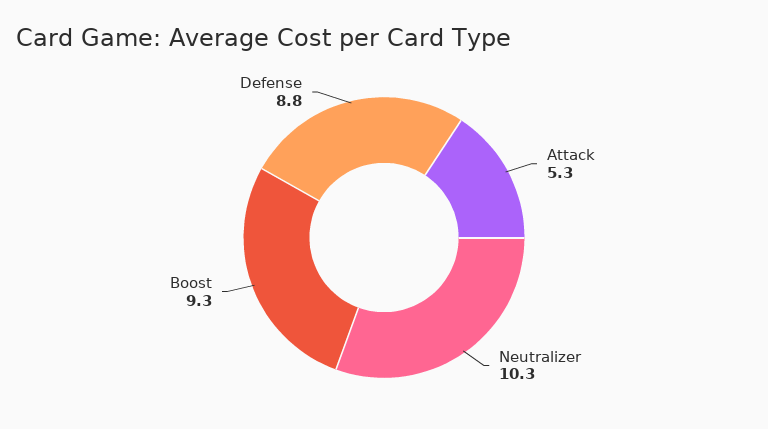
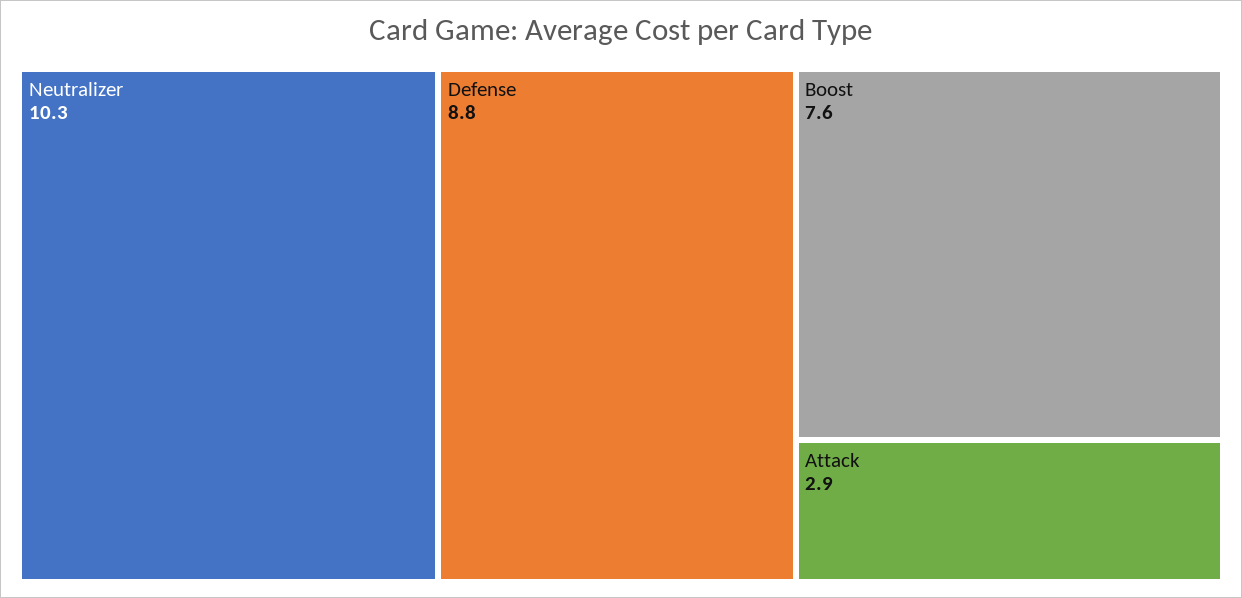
Attack: 5.3 -> 2.9
Boost: 9.3 -> 7.6

